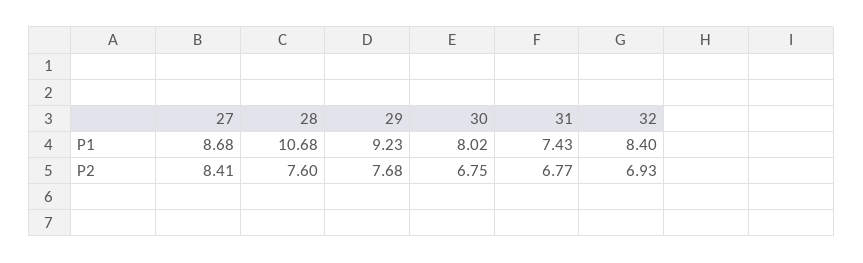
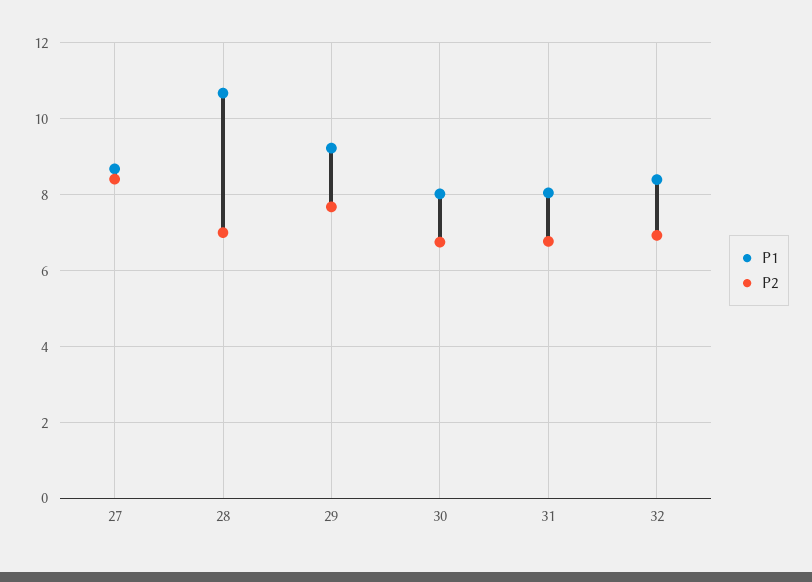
P1, 31: 7.43 -> 8
P2, 28: 7.6 -> 7

